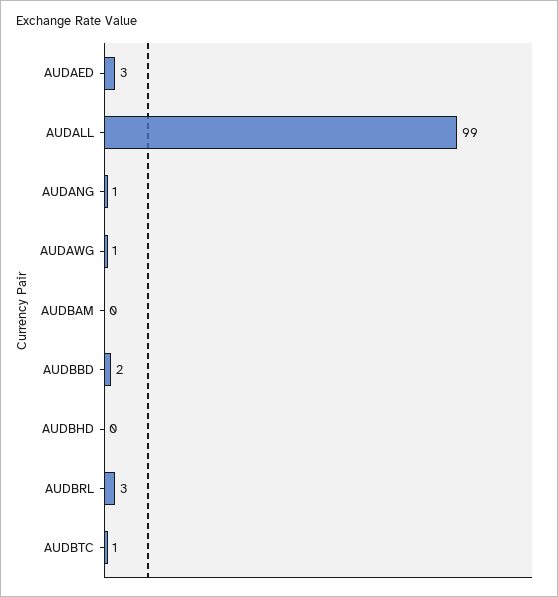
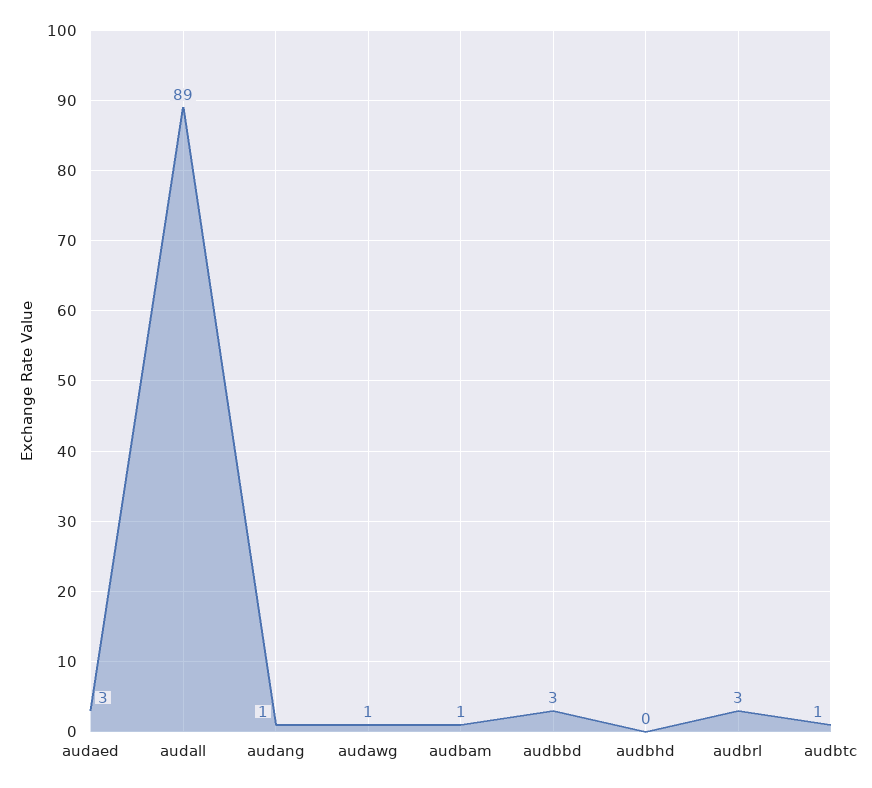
AUDALL: 99 -> 89
AUDBAM: 0 -> 1
AUDBBD: 2 -> 3

